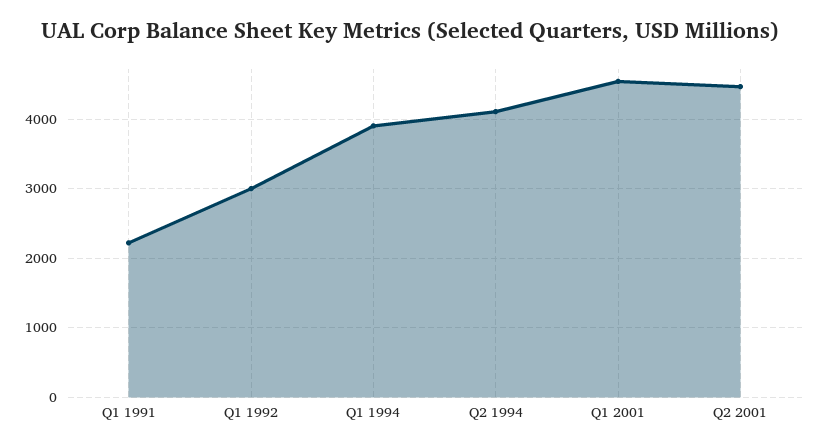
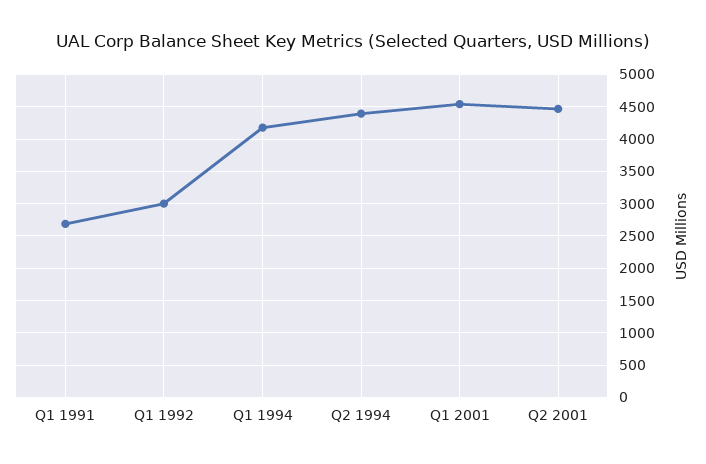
Q1 1991: 2200 -> 2700
Q1 1994: 3900 -> 4200
Q2 1994: 4100 -> 4400

